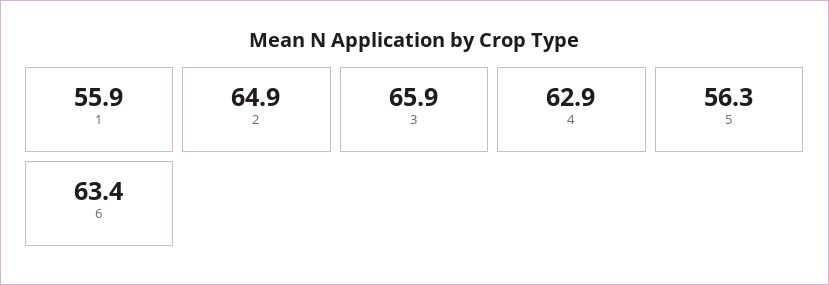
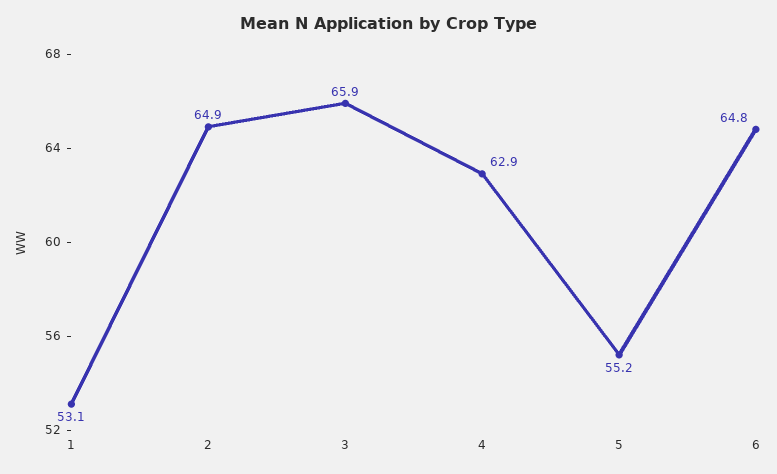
1: 55.9 -> 53.1
5: 56.3 -> 55.2
6: 63.4 -> 64.8

